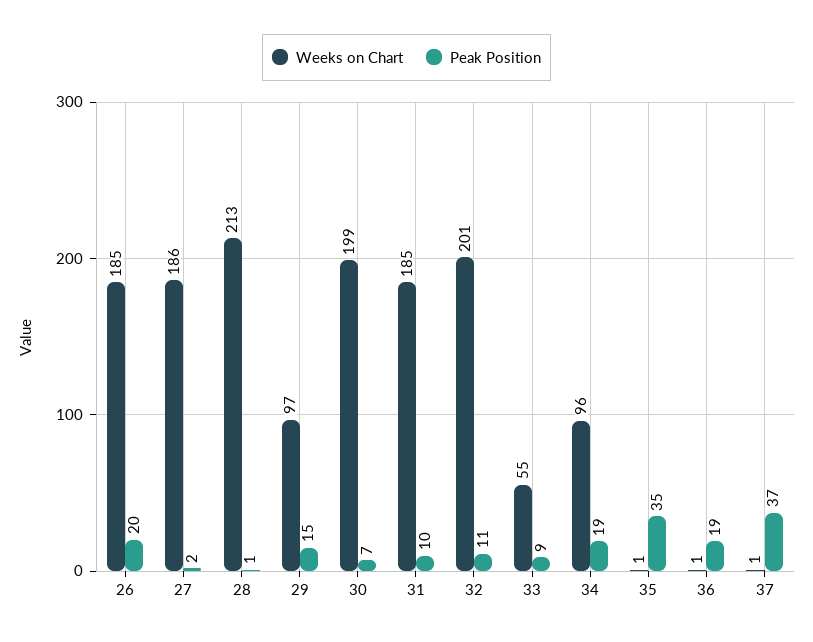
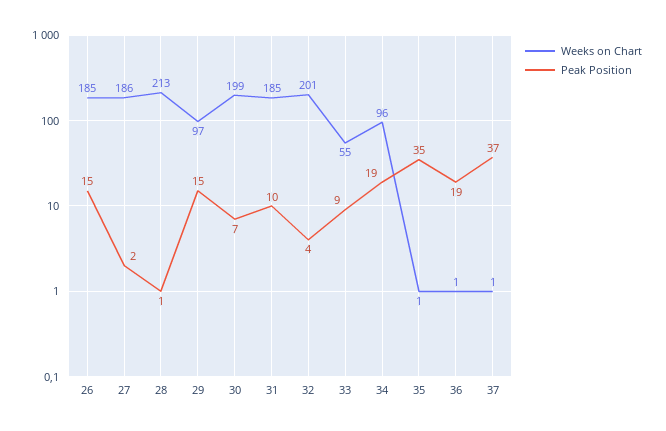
Peak Position, 26: 20 -> 15
Peak Position, 32: 11 -> 4

